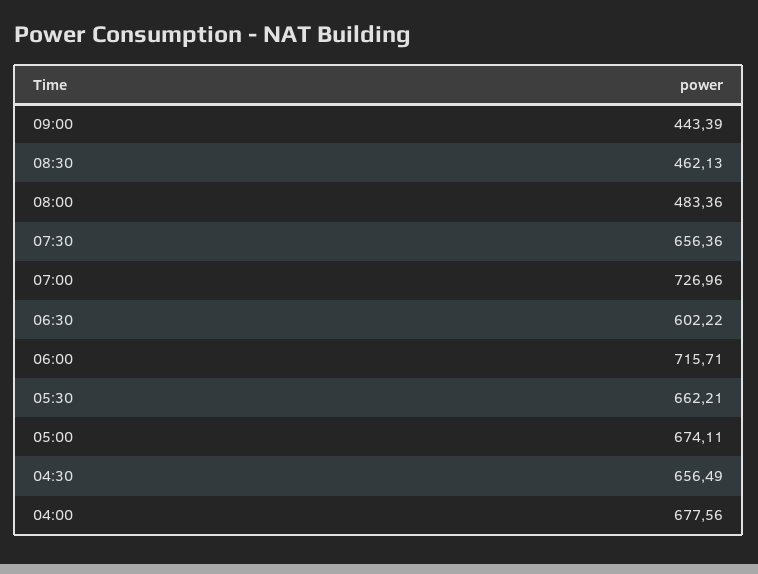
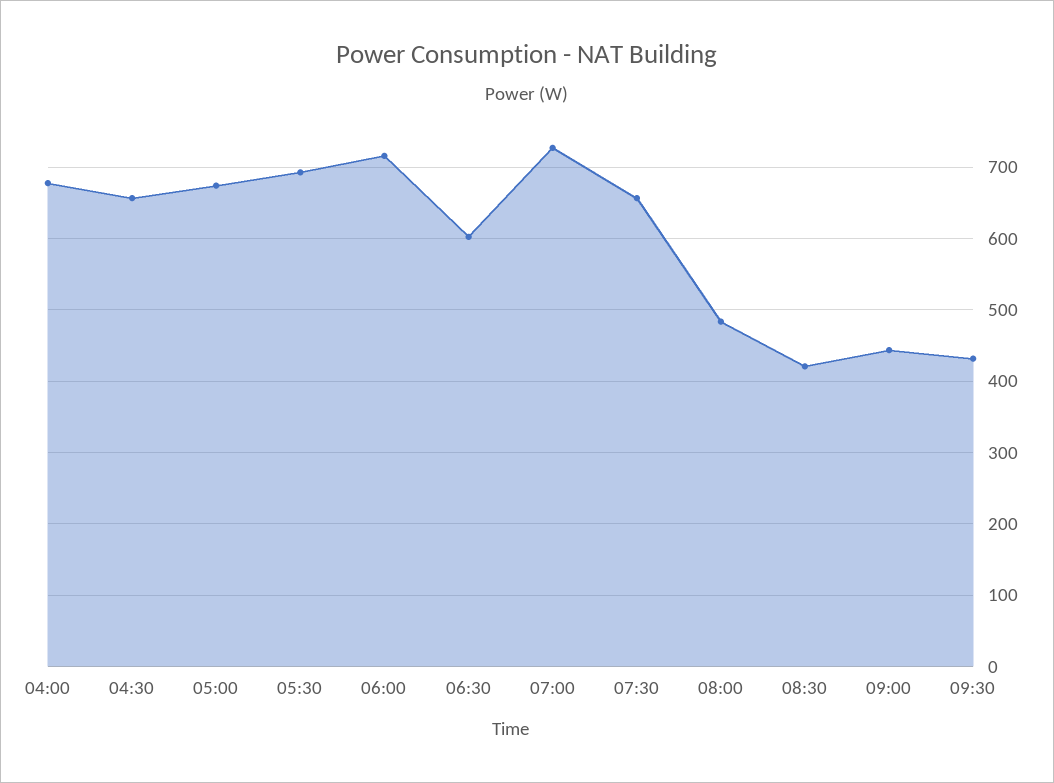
08:30: 462.13 -> 420
05:30: 662.21 -> 690
09:30: none -> 430

